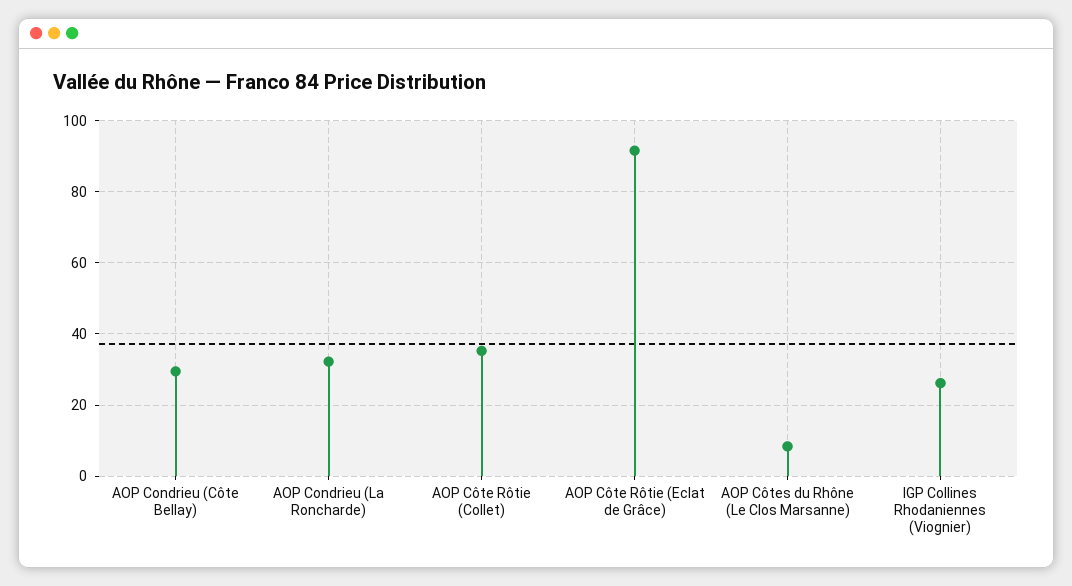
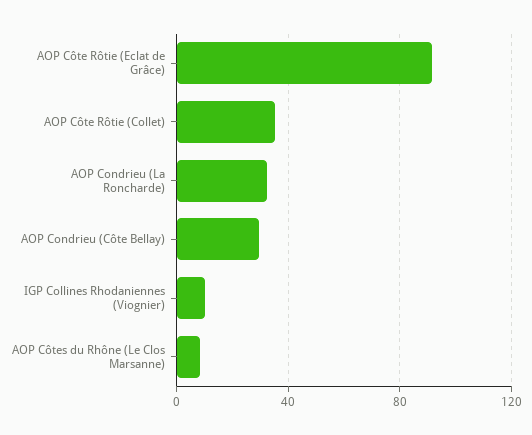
IGP Collines Rhodaniennes (Viognier): 26 -> 10

